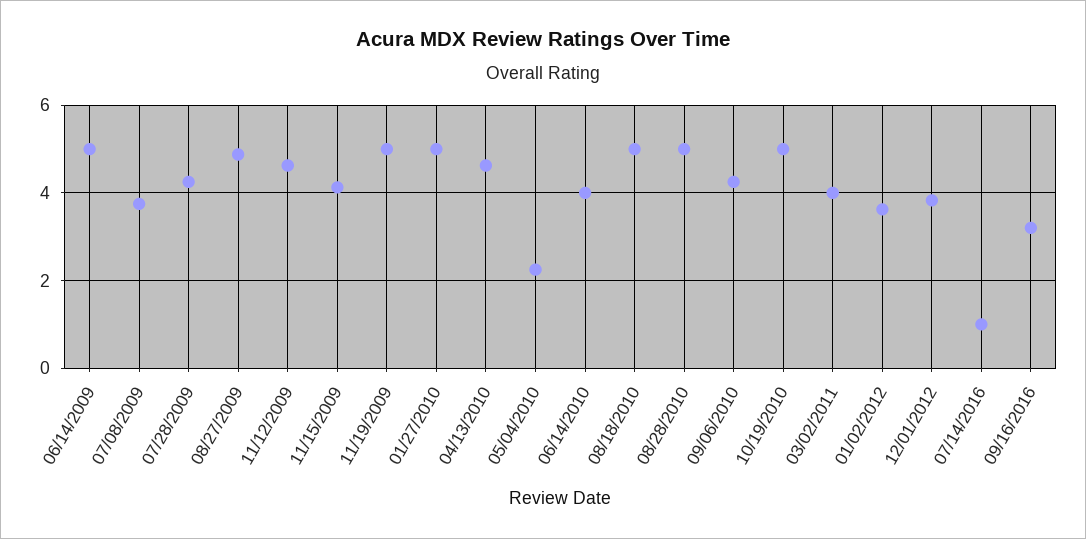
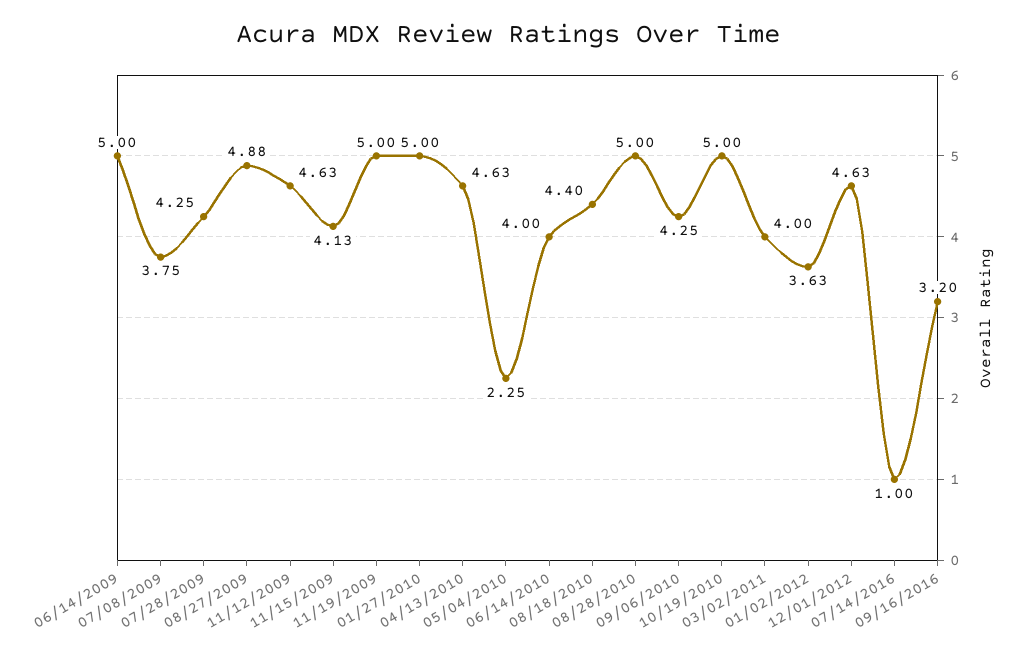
08/18/2010: 5 -> 4.4
12/01/2012: 3.8 -> 4.63

